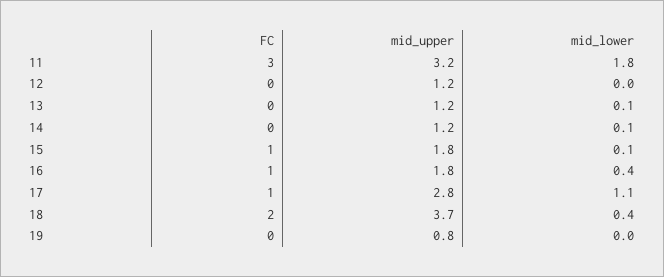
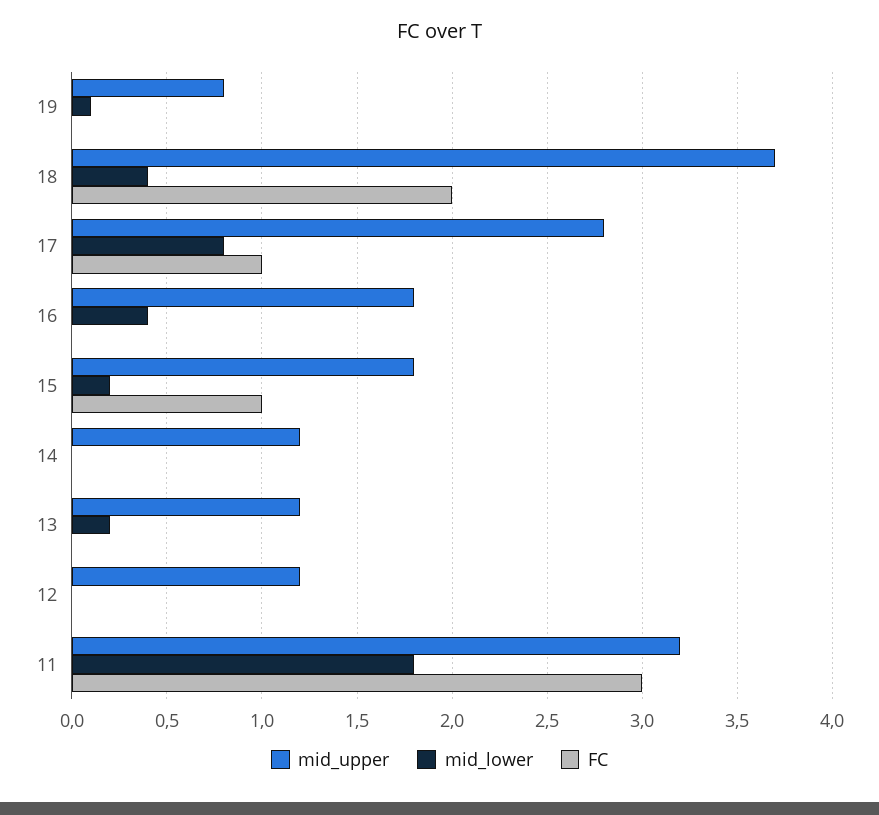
mid_lower, 13: 0.1 -> 0.2
mid_lower, 14: 0.1 -> 0
mid_lower, 15: 0.1 -> 0.2
FC, 16: 1 -> 0
mid_lower, 17: 1.1 -> 0.8
mid_lower, 19: 0 -> 0.1

